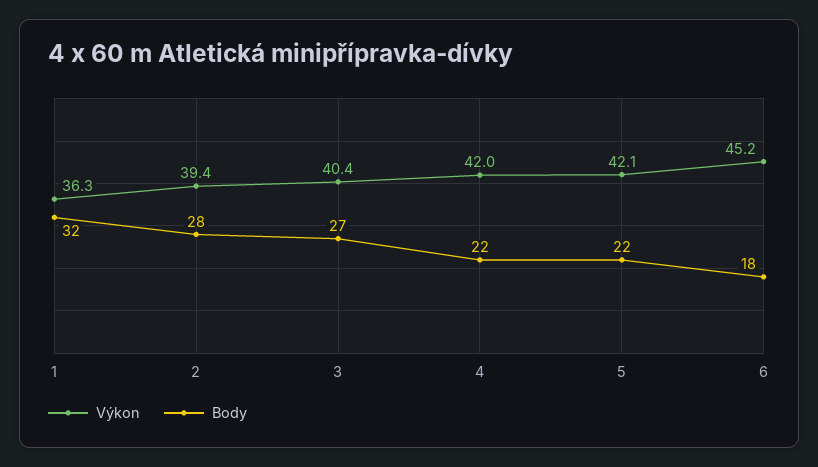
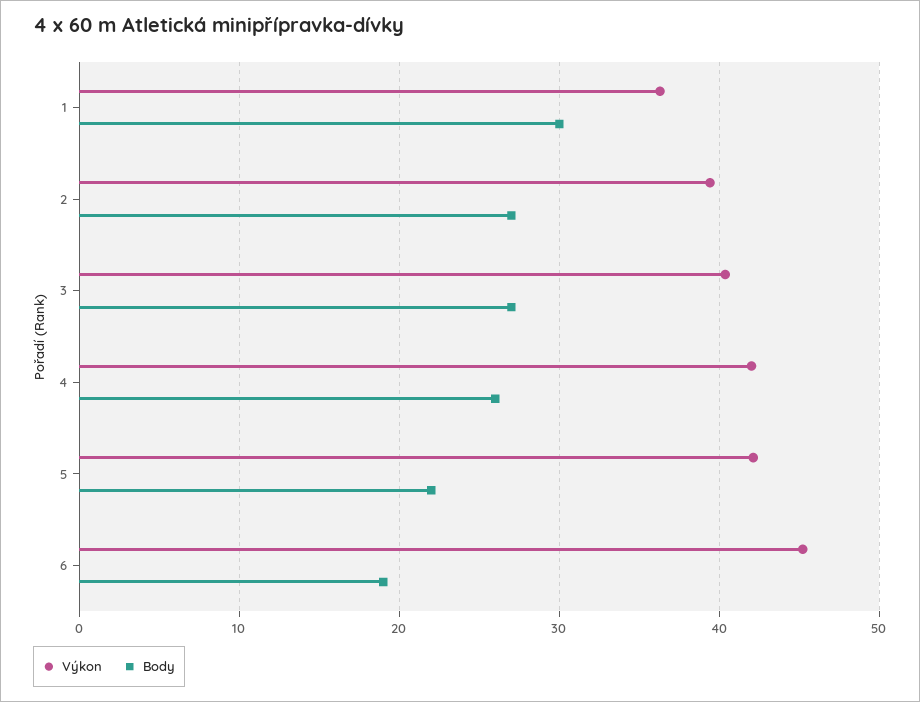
Body, 1: 32 -> 30
Body, 2: 28 -> 27
Body, 4: 22 -> 26
Body, 6: 18 -> 19

